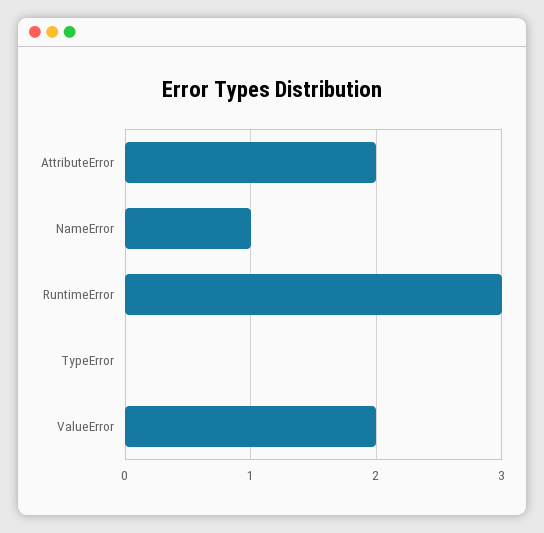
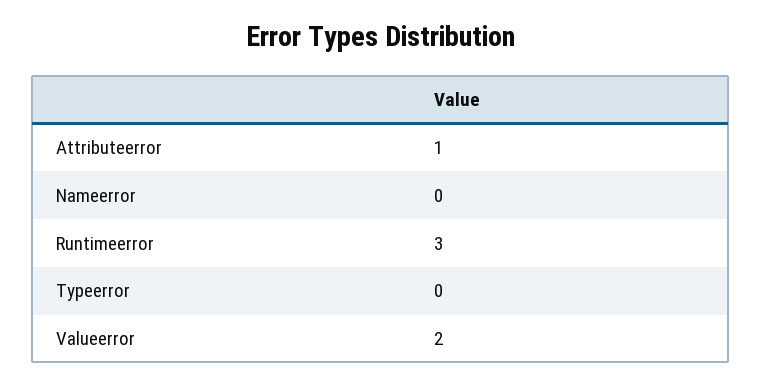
AttributeError: 2 -> 1
NameError: 1 -> 0

